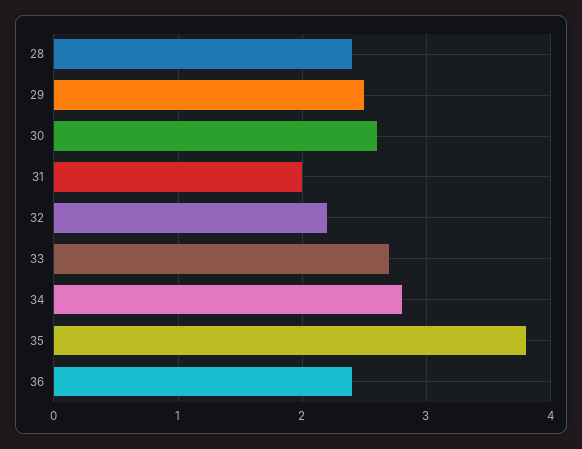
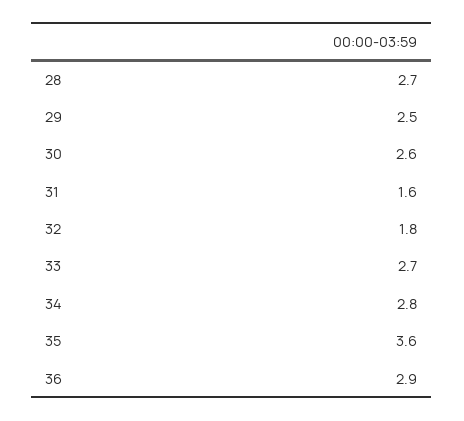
28: 2.4 -> 2.7
31: 2 -> 1.6
32: 2.2 -> 1.8
35: 3.8 -> 3.6
36: 2.4 -> 2.9

